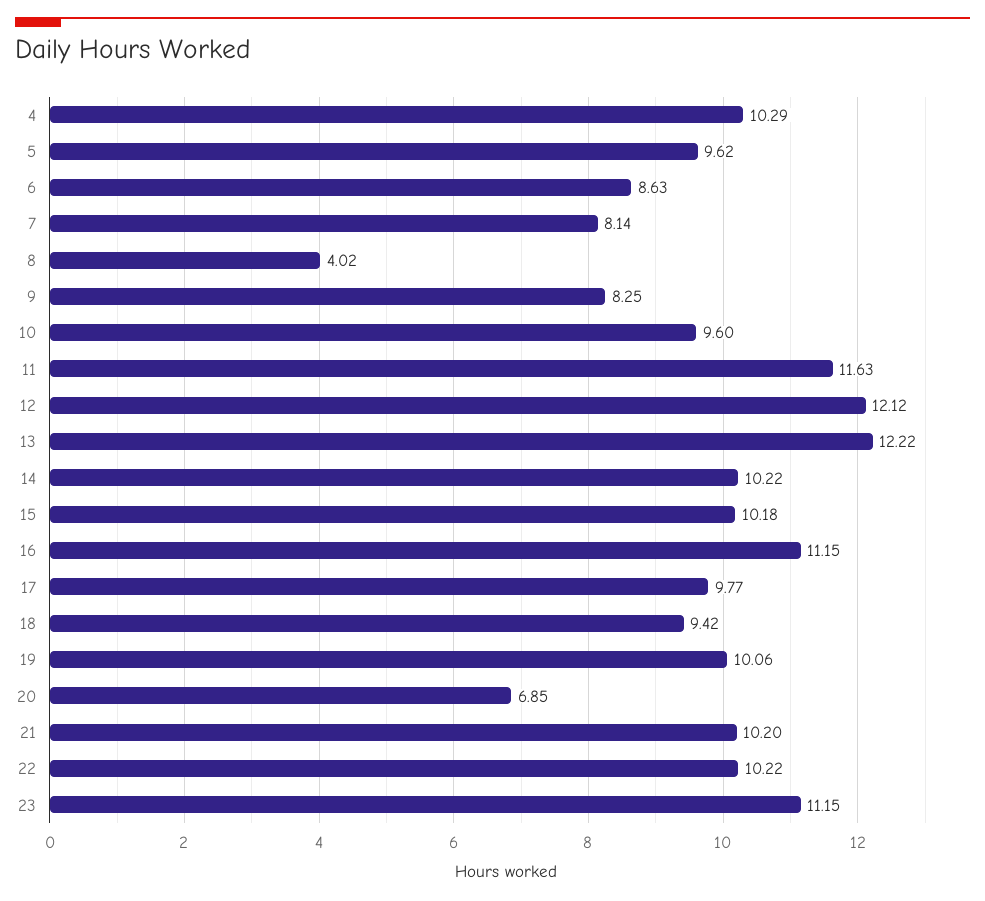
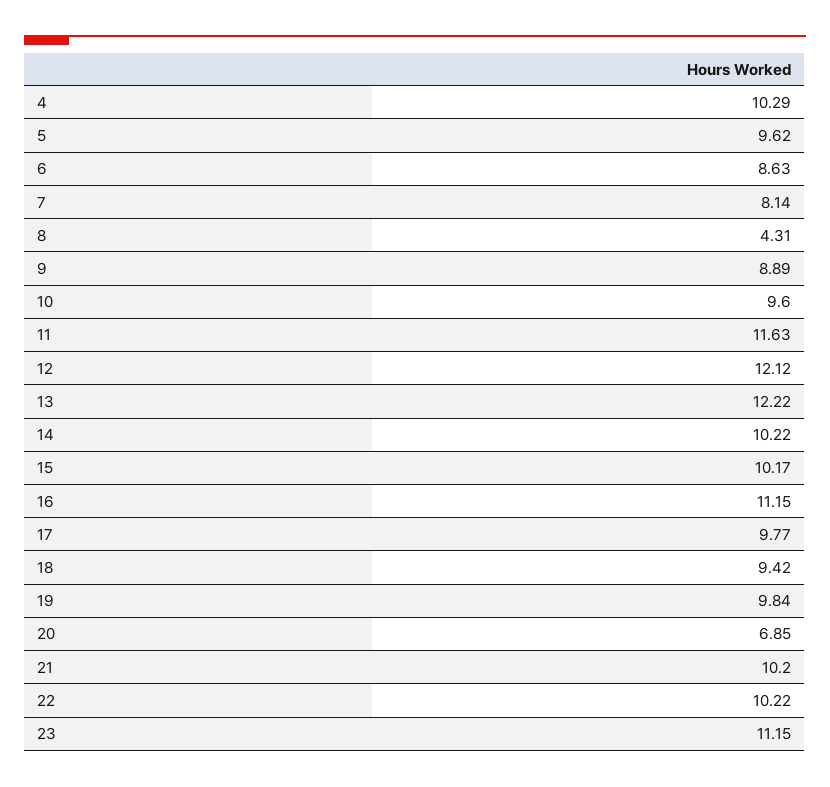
8: 4.02 -> 4.31
9: 8.25 -> 8.89
15: 10.18 -> 10.17
19: 10.06 -> 9.84

